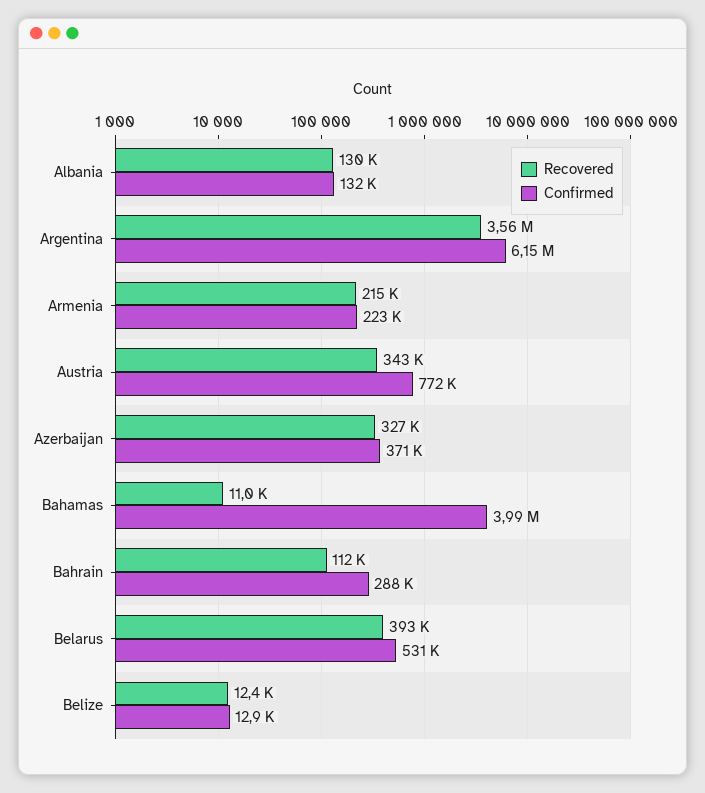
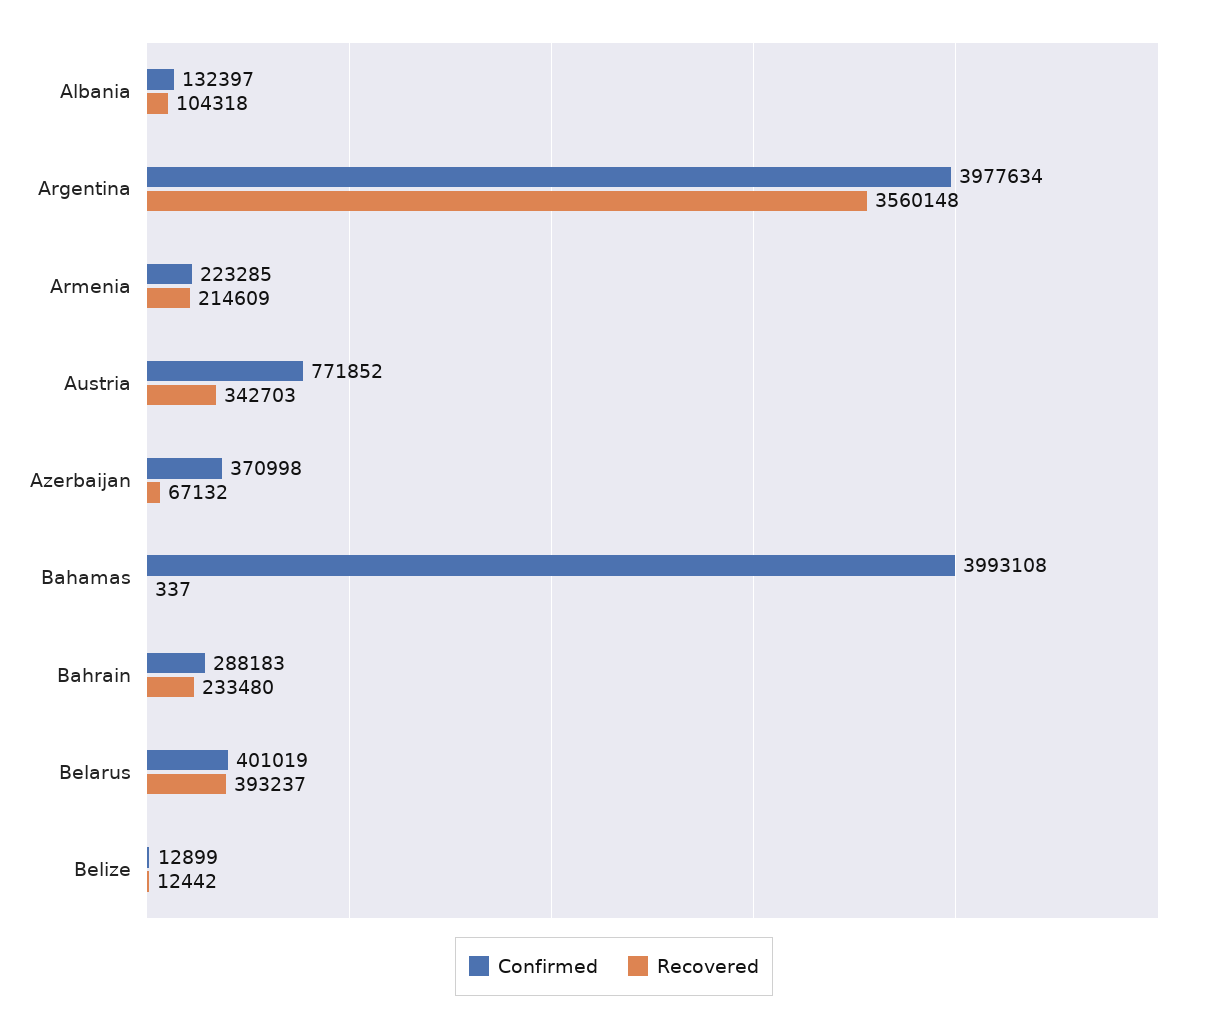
Recovered, Albania: 130000 -> 104318
Confirmed, Argentina: 6150000 -> 3977634
Recovered, Azerbaijan: 327000 -> 67132
Recovered, Bahamas: 11000 -> 337
Recovered, Bahrain: 112000 -> 233480
Confirmed, Belarus: 531000 -> 401019

